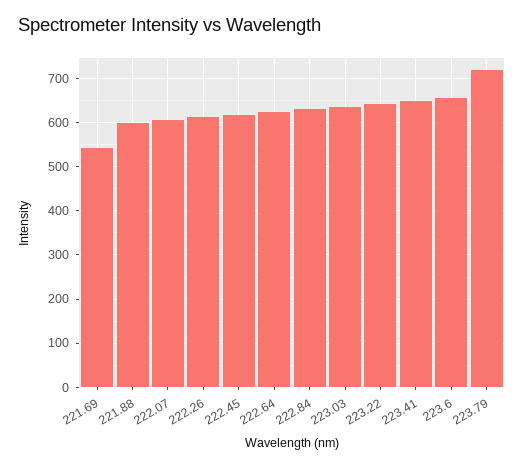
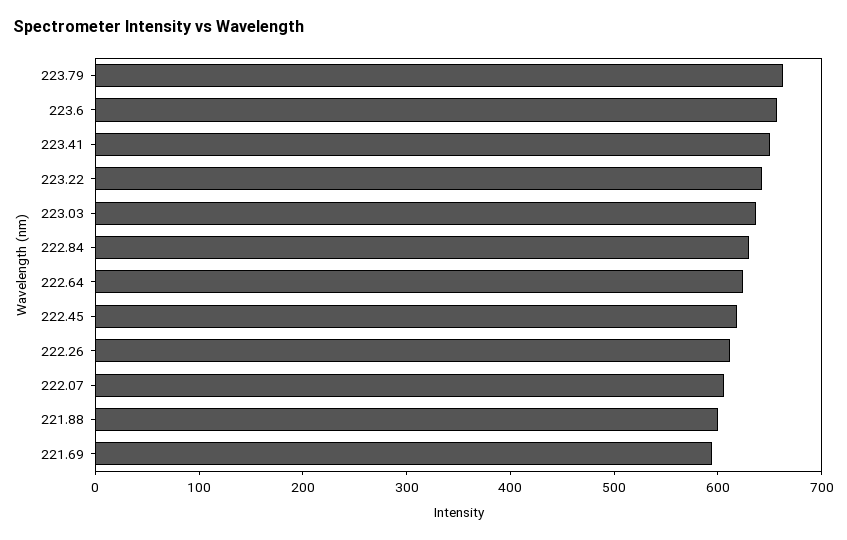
221.69: 540 -> 600
223.79: 720 -> 660

